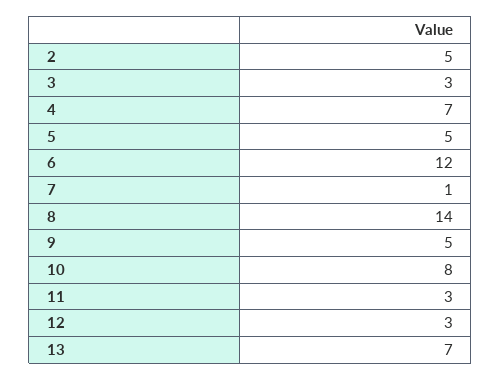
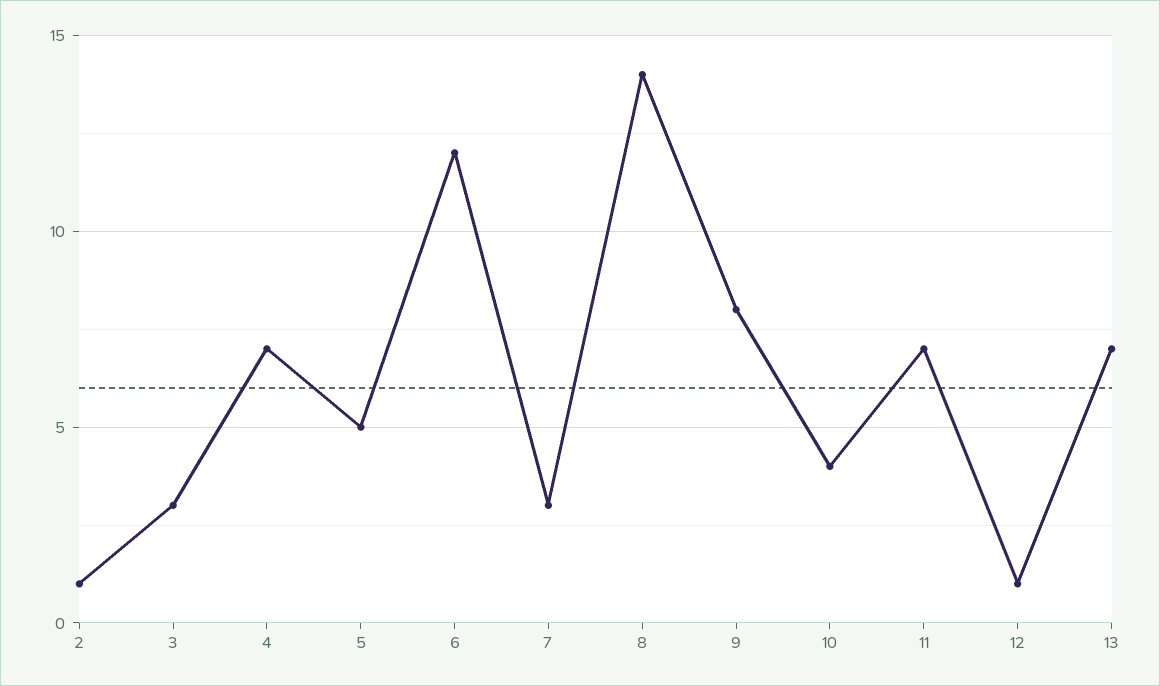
2: 5 -> 1
7: 1 -> 3
9: 5 -> 8
10: 8 -> 4
11: 3 -> 7
12: 3 -> 1

